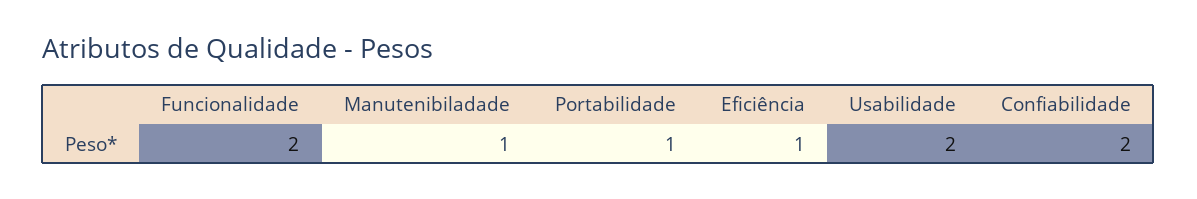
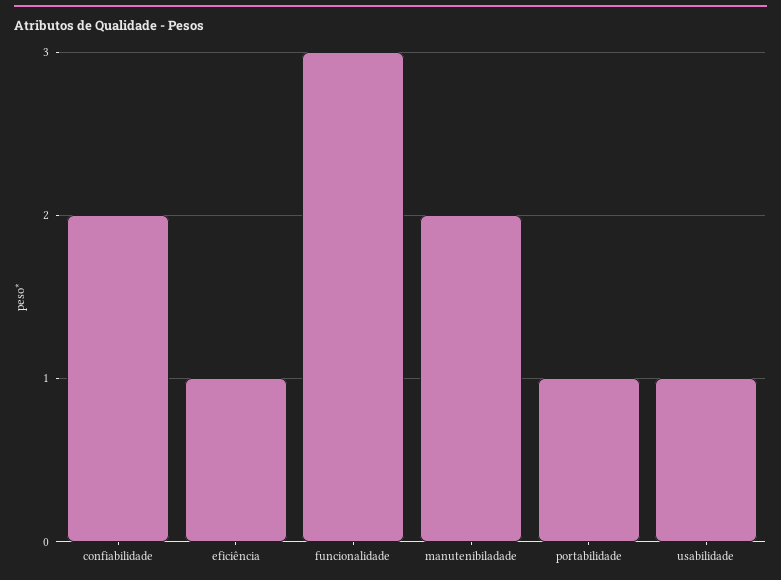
Funcionalidade: 2 -> 3
Manutenibiladade: 1 -> 2
Usabilidade: 2 -> 1

